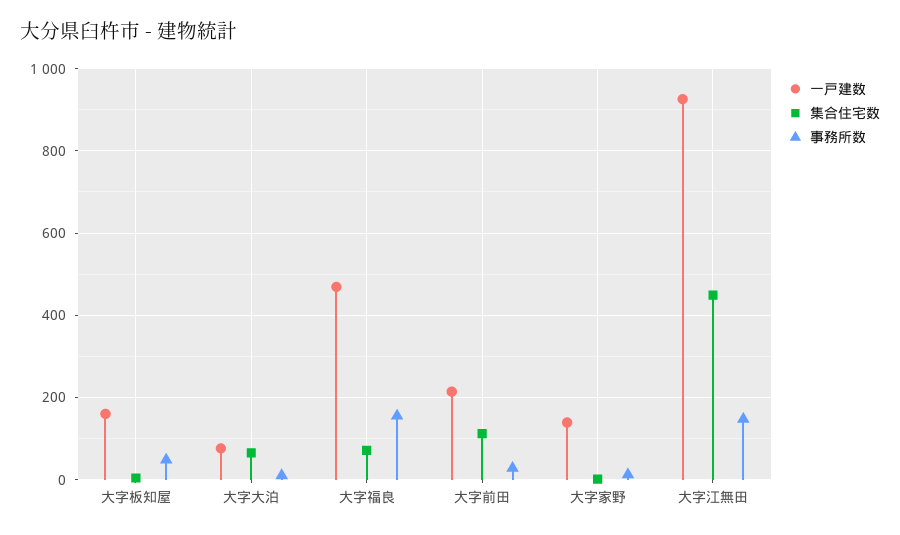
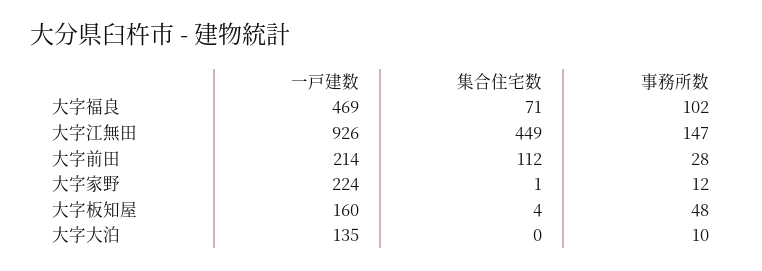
一戸建数, 大字大泊: 80 -> 135
集合住宅数, 大字大泊: 60 -> 0
事務所数, 大字福良: 160 -> 102
一戸建数, 大字家野: 140 -> 224

